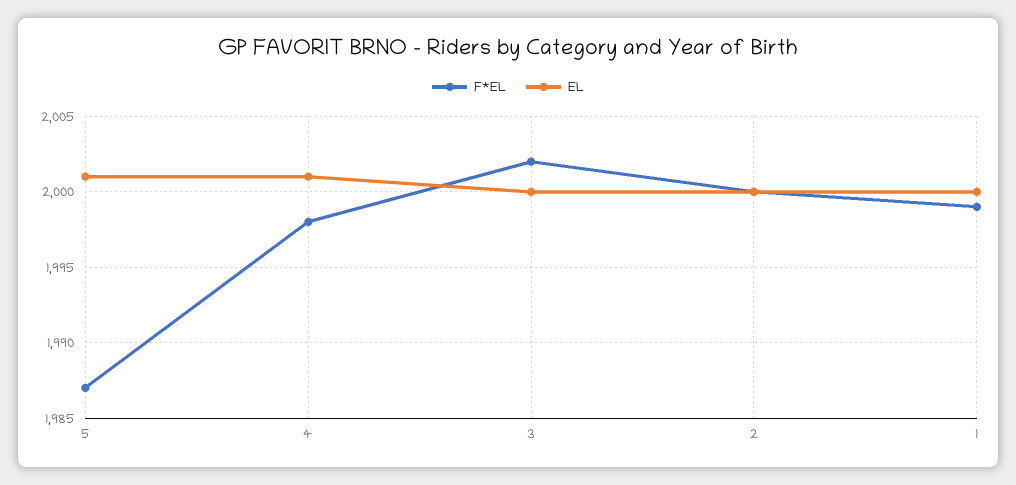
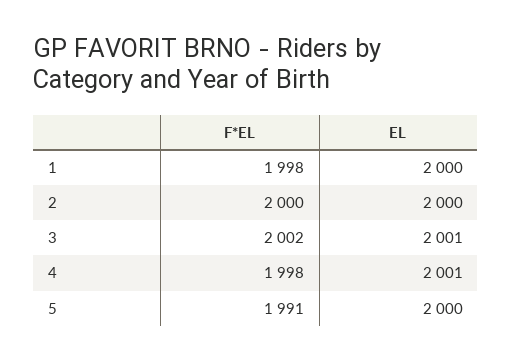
F*EL, 5: 1987 -> 1991
EL, 5: 2001 -> 2000
EL, 3: 2000 -> 2001
F*EL, 1: 1999 -> 1998

